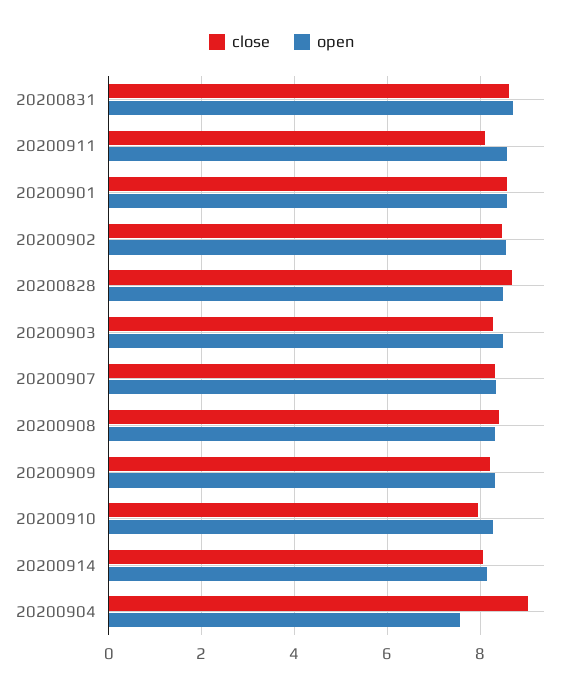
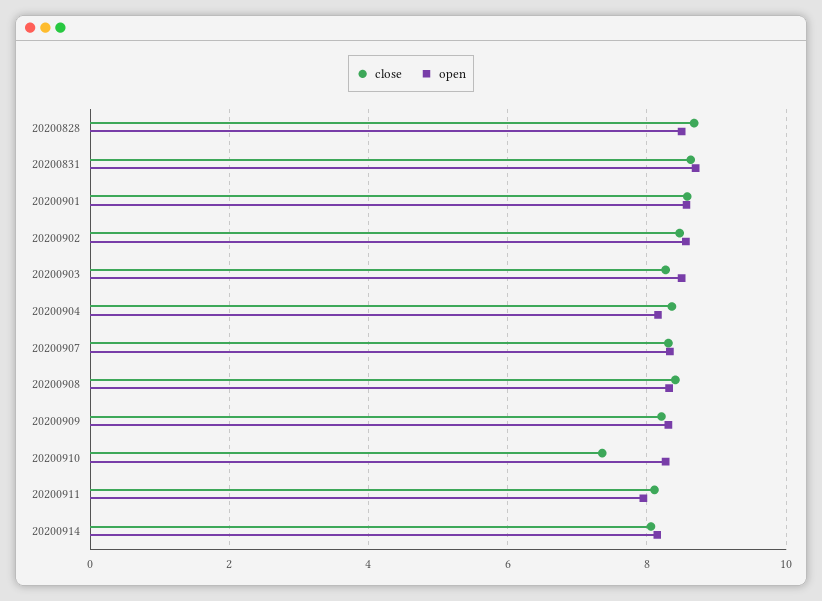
open, 20200911: 8.6 -> 8
close, 20200910: 8 -> 7.4
close, 20200904: 9 -> 8.4
open, 20200904: 7.6 -> 8.2

